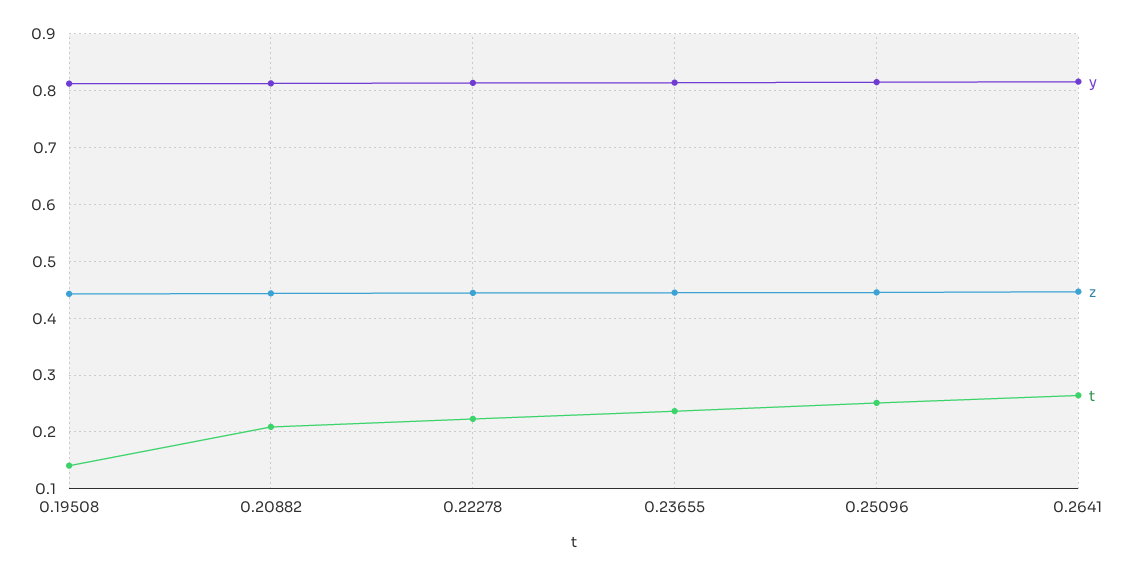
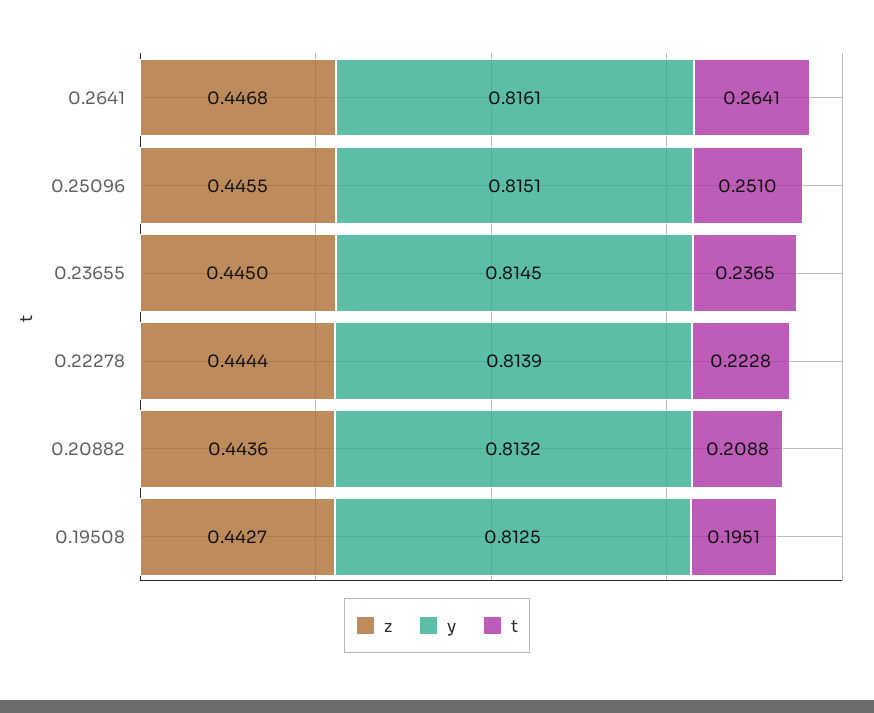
t, 0.19508: 0.14 -> 0.1951

